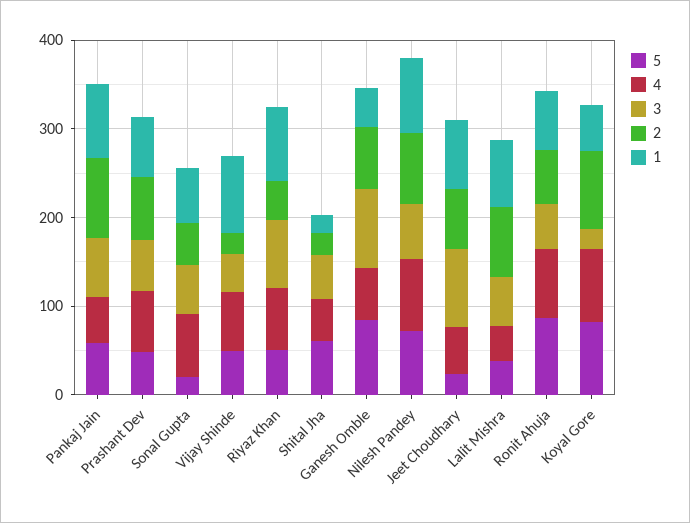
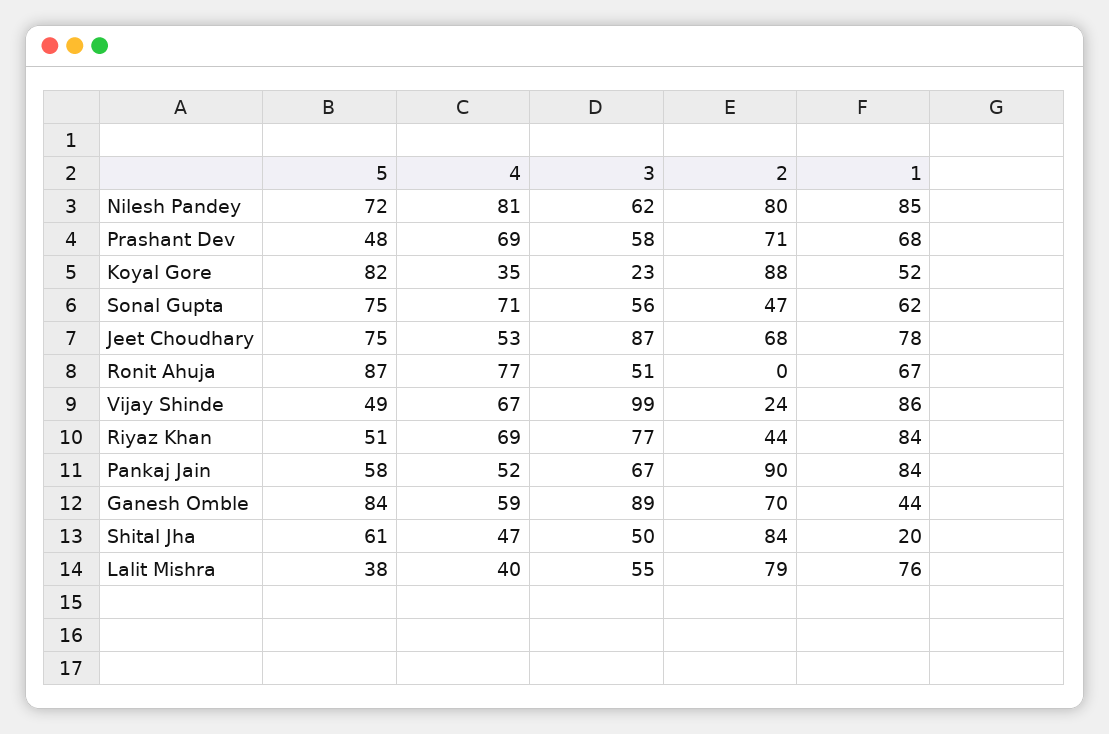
5, Sonal Gupta: 20 -> 75
3, Vijay Shinde: 40 -> 99
2, Shital Jha: 20 -> 84
5, Jeet Choudhary: 20 -> 75
2, Ronit Ahuja: 60 -> 0
4, Koyal Gore: 80 -> 35

